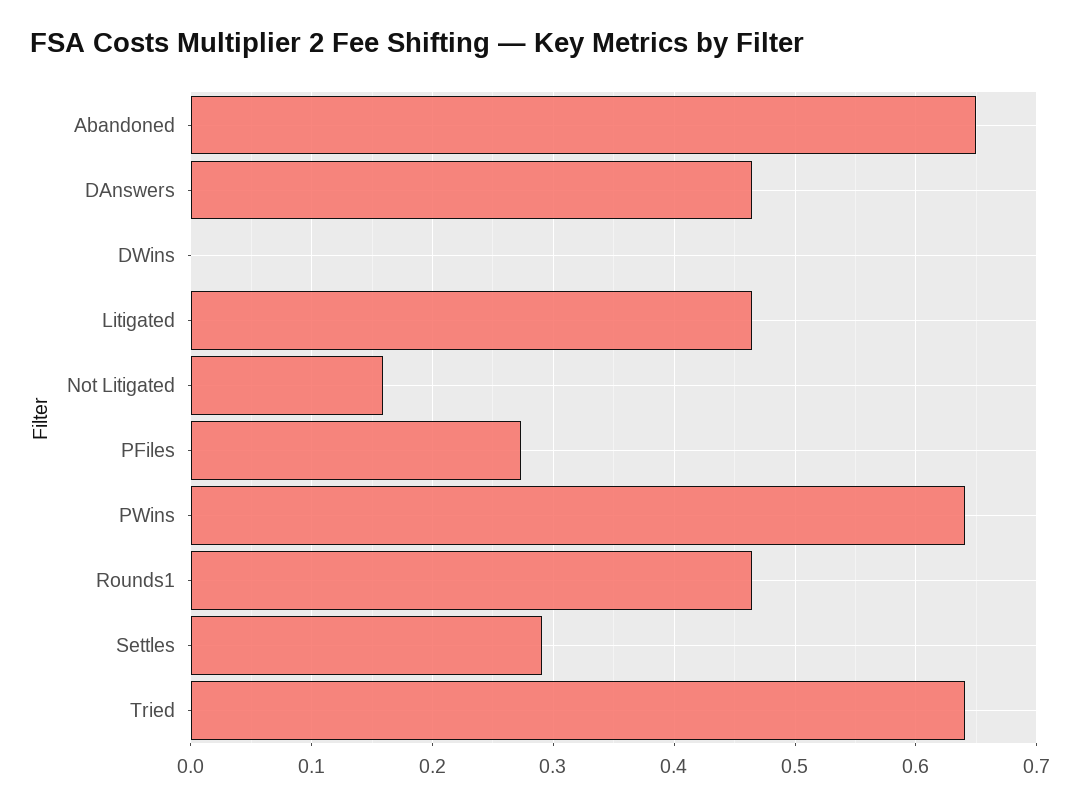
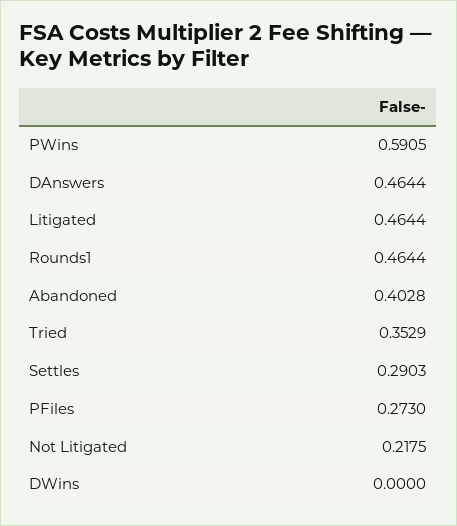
Abandoned: 0.65 -> 0.4028
Not Litigated: 0.16 -> 0.2175
PWins: 0.64 -> 0.5905
Tried: 0.64 -> 0.3529

